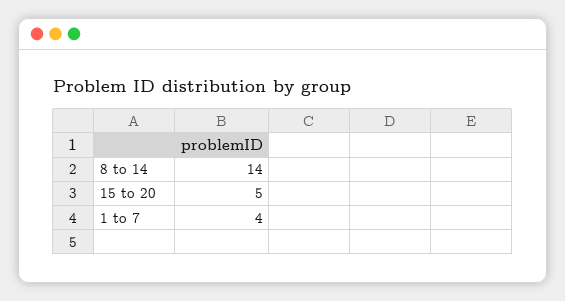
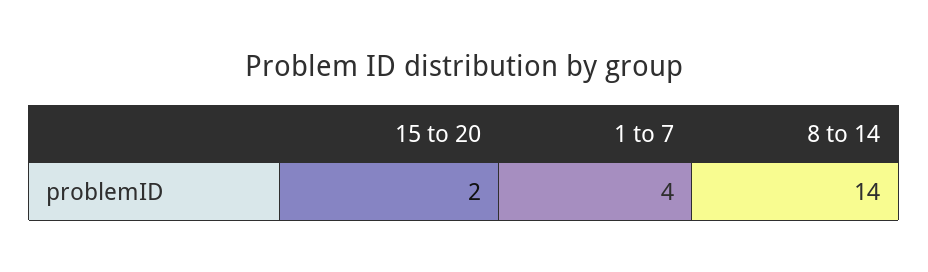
15 to 20: 5 -> 2

